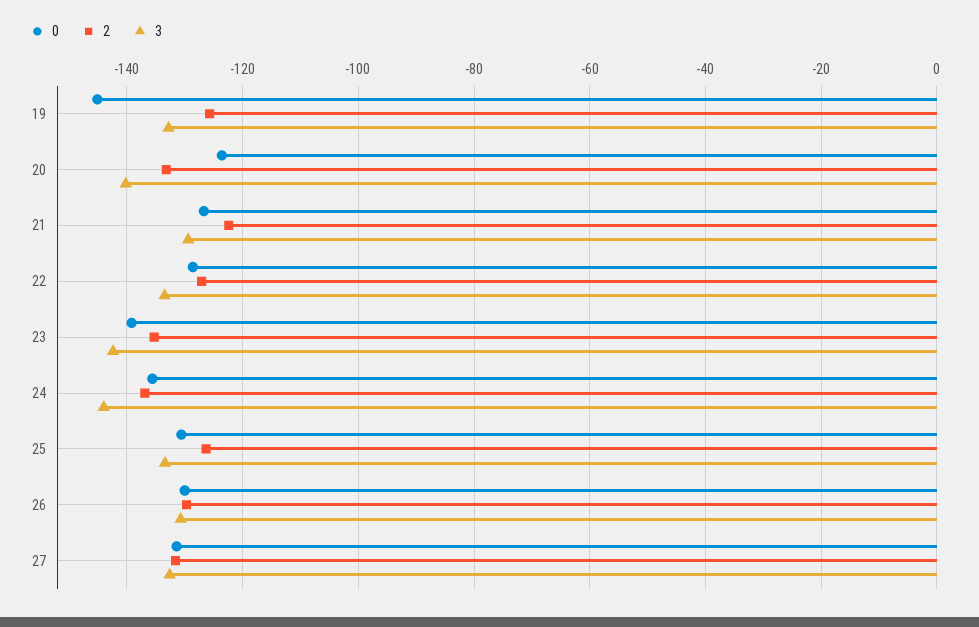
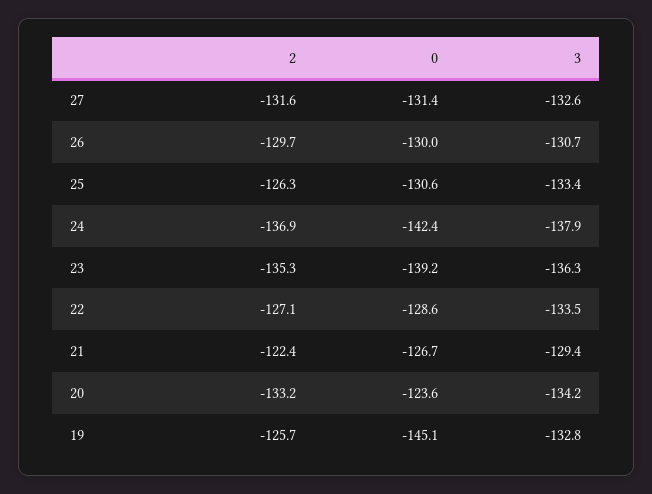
3, 20: -140 -> -134.2
3, 23: -142 -> -136.3
0, 24: -136 -> -142.4
3, 24: -144 -> -137.9

